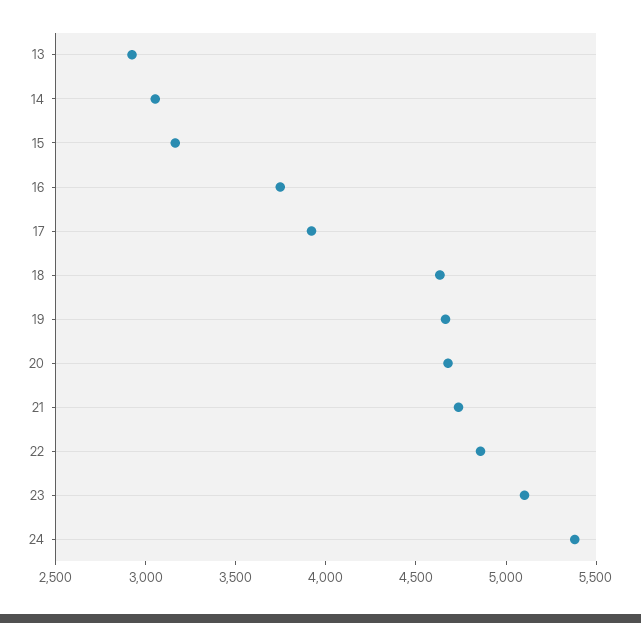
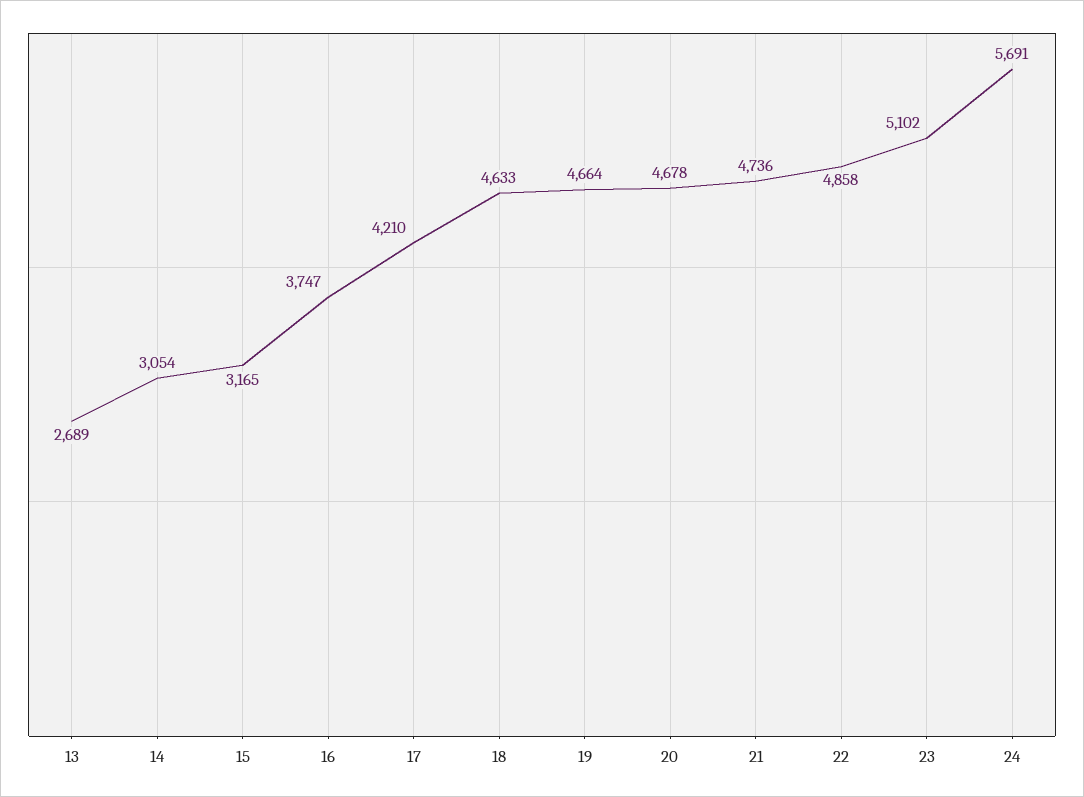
13: 2900 -> 2689
17: 3900 -> 4210
24: 5400 -> 5691

